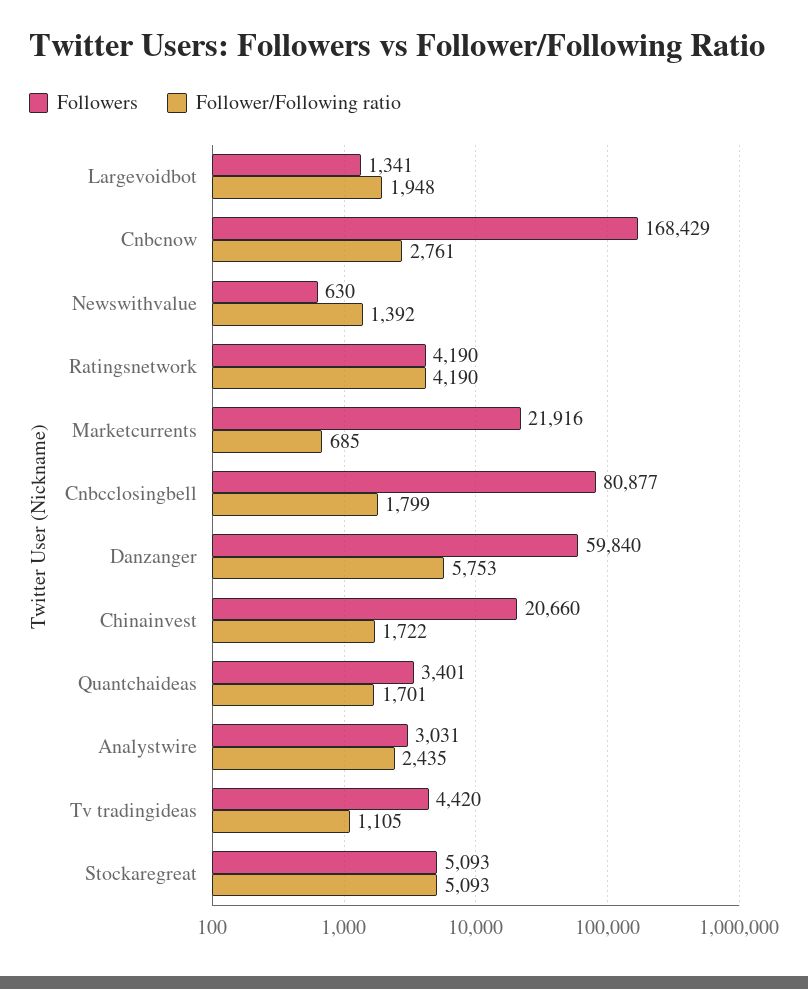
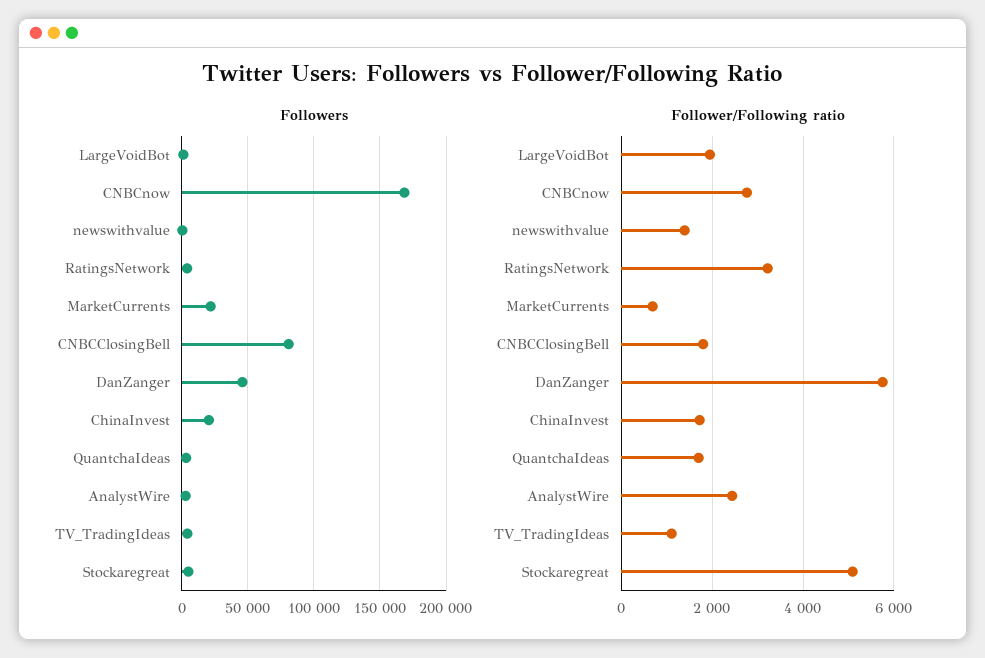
Follower/Following ratio, Ratingsnetwork: 4190 -> 3200
Followers, Danzanger: 59840 -> 45000

